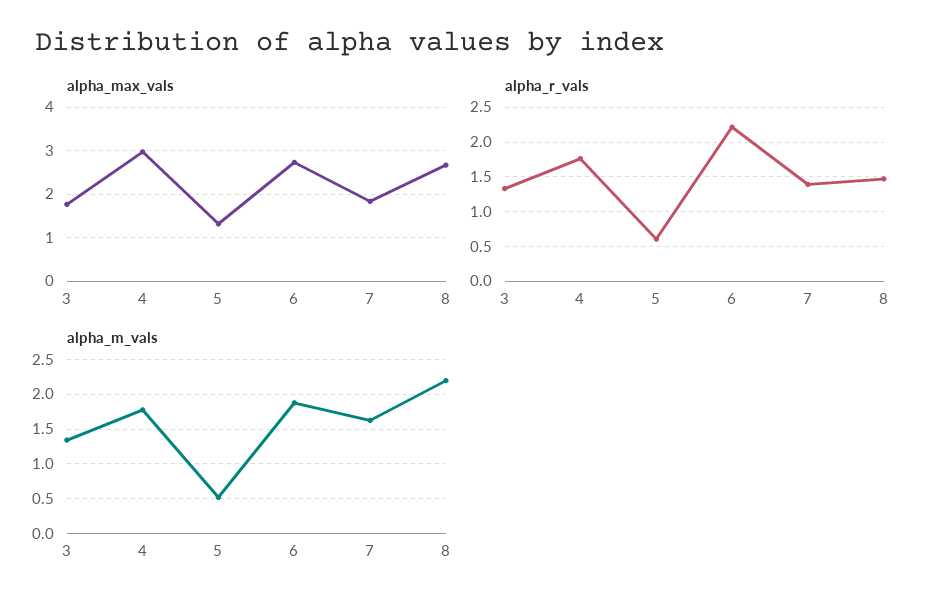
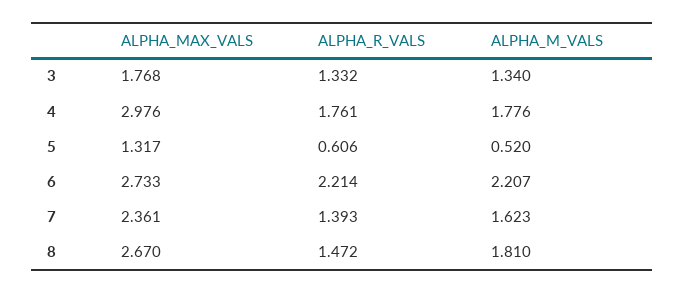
alpha_max_vals, 7: 1.8 -> 2.361
alpha_m_vals, 6: 1.9 -> 2.207
alpha_m_vals, 8: 2.2 -> 1.81

